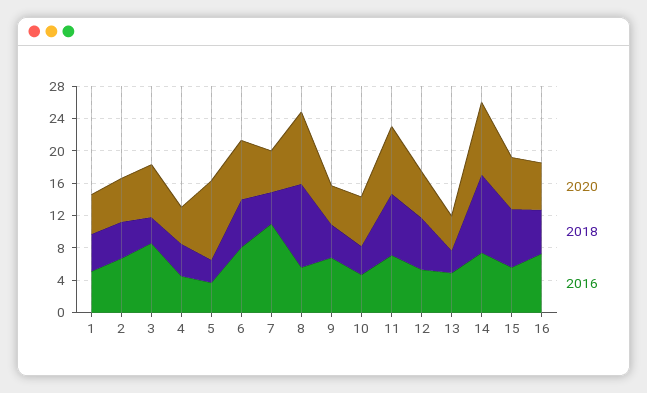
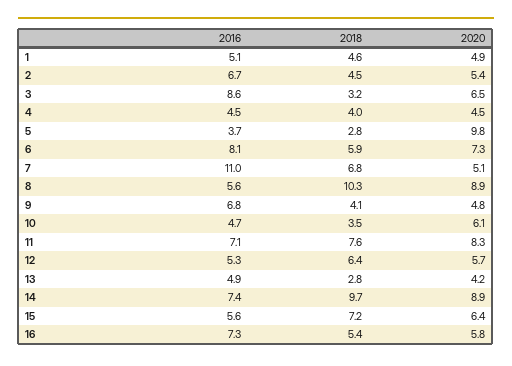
2018, 7: 4 -> 6.8

